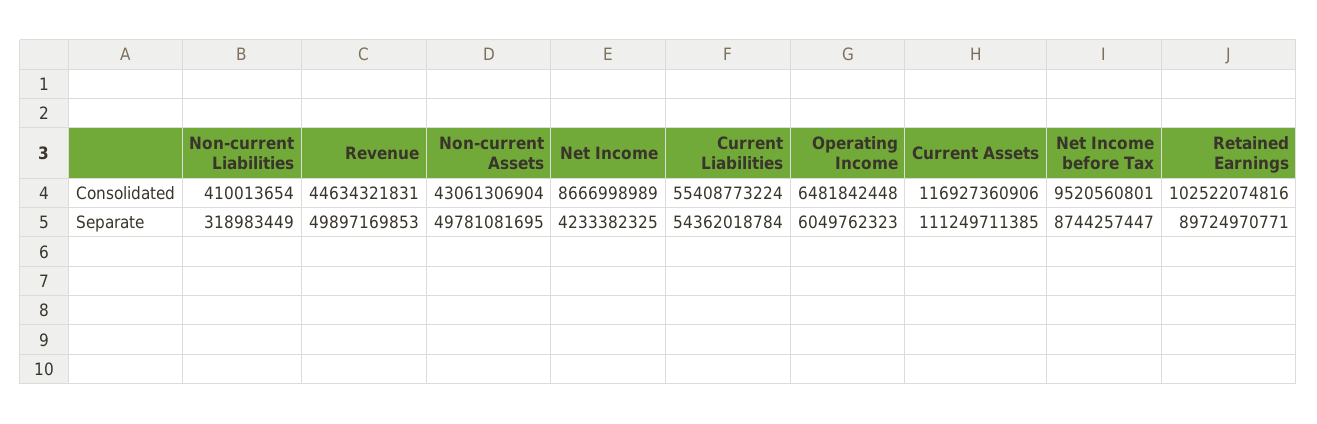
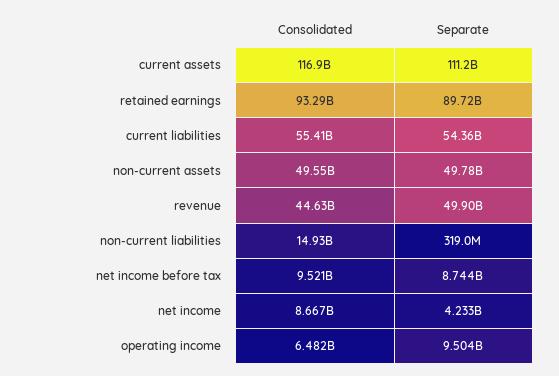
Non-current Liabilities, Consolidated: 410013654 -> 14930000000
Non-current Assets, Consolidated: 43061306904 -> 49550000000
Retained Earnings, Consolidated: 102522074816 -> 93290000000
Operating Income, Separate: 6049762323 -> 9504000000

